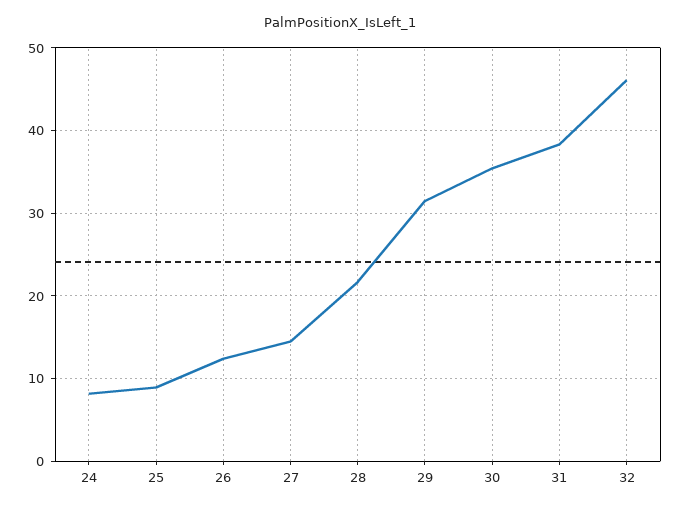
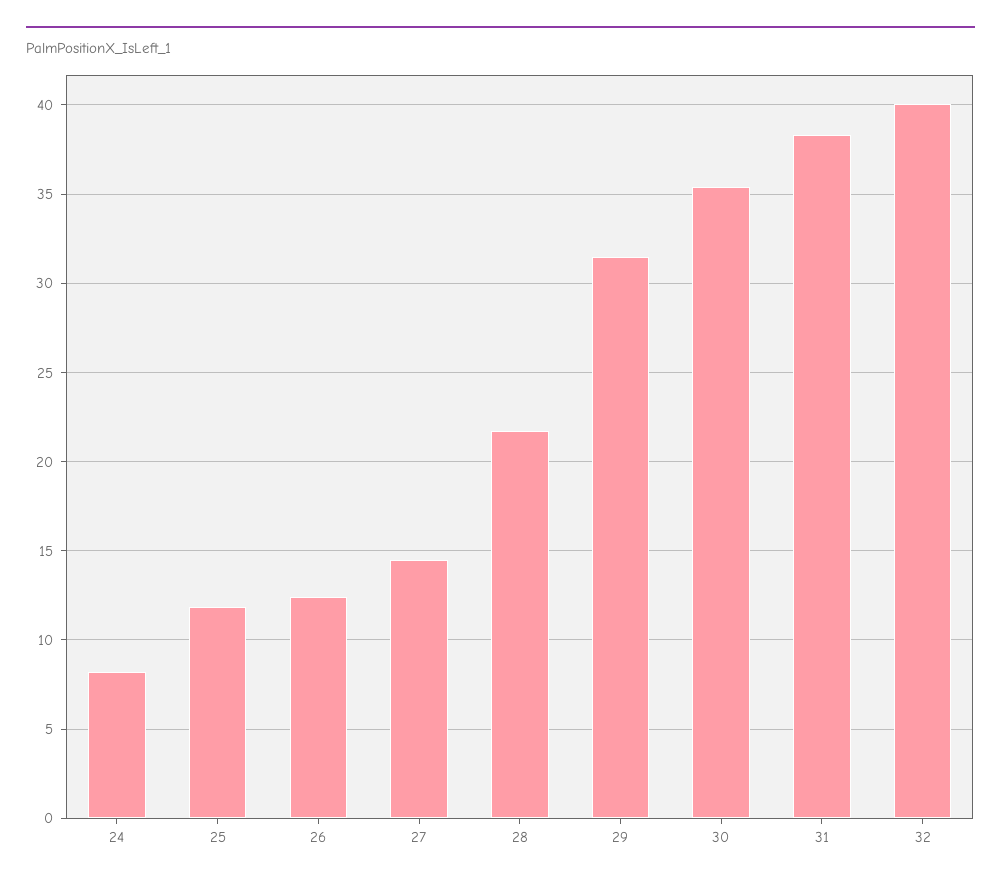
25: 9 -> 12
32: 46 -> 40

